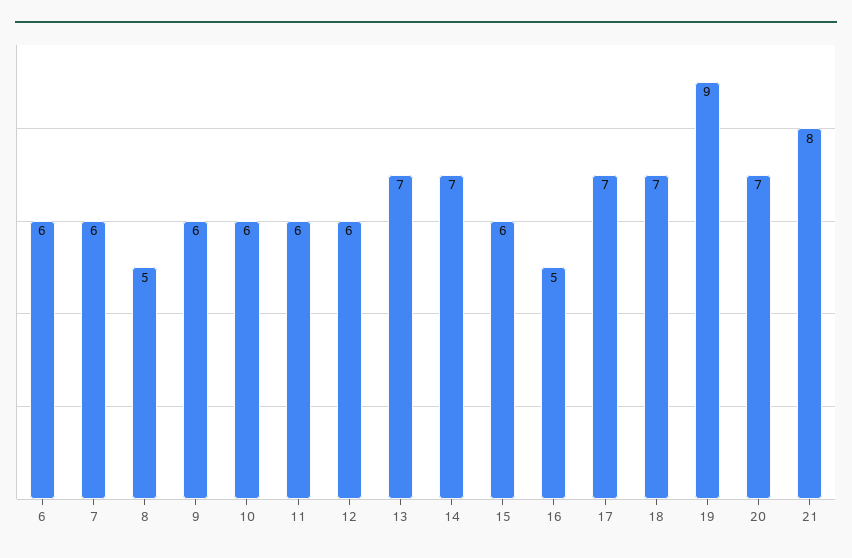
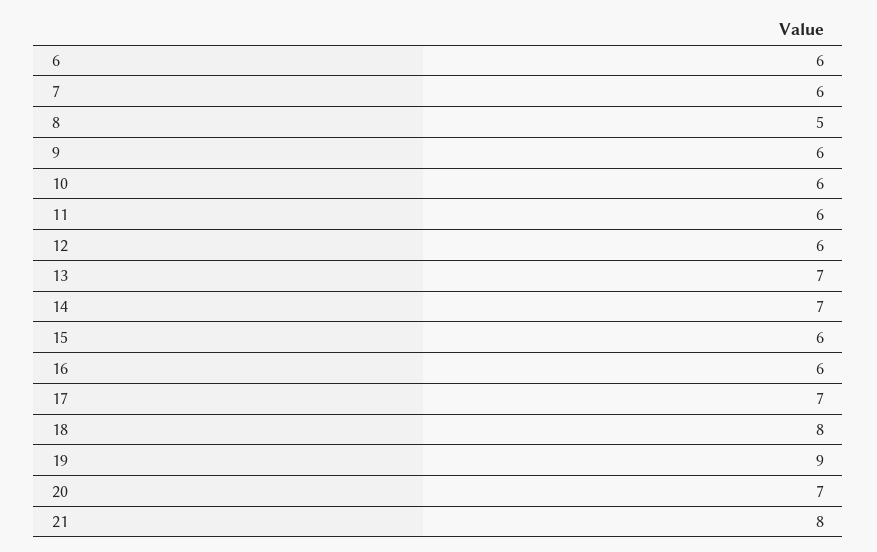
16: 5 -> 6
18: 7 -> 8

